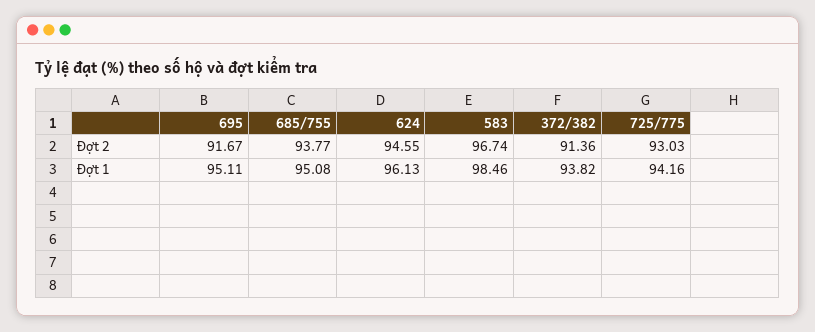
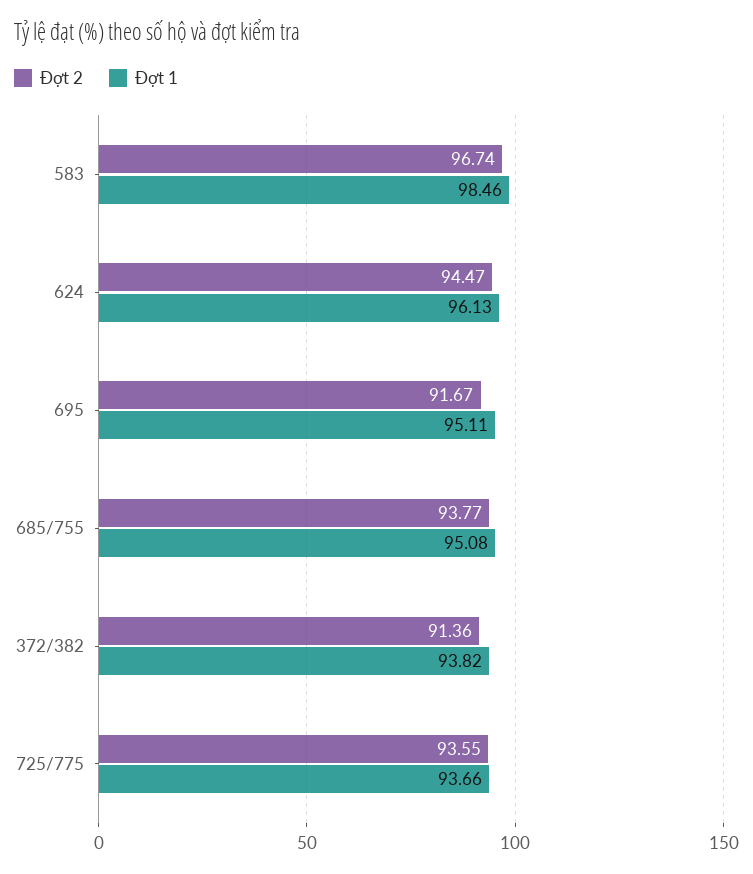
Đợt 2, 624: 94.55 -> 94.47
Đợt 2, 725/775: 93.03 -> 93.55
Đợt 1, 725/775: 94.16 -> 93.66

